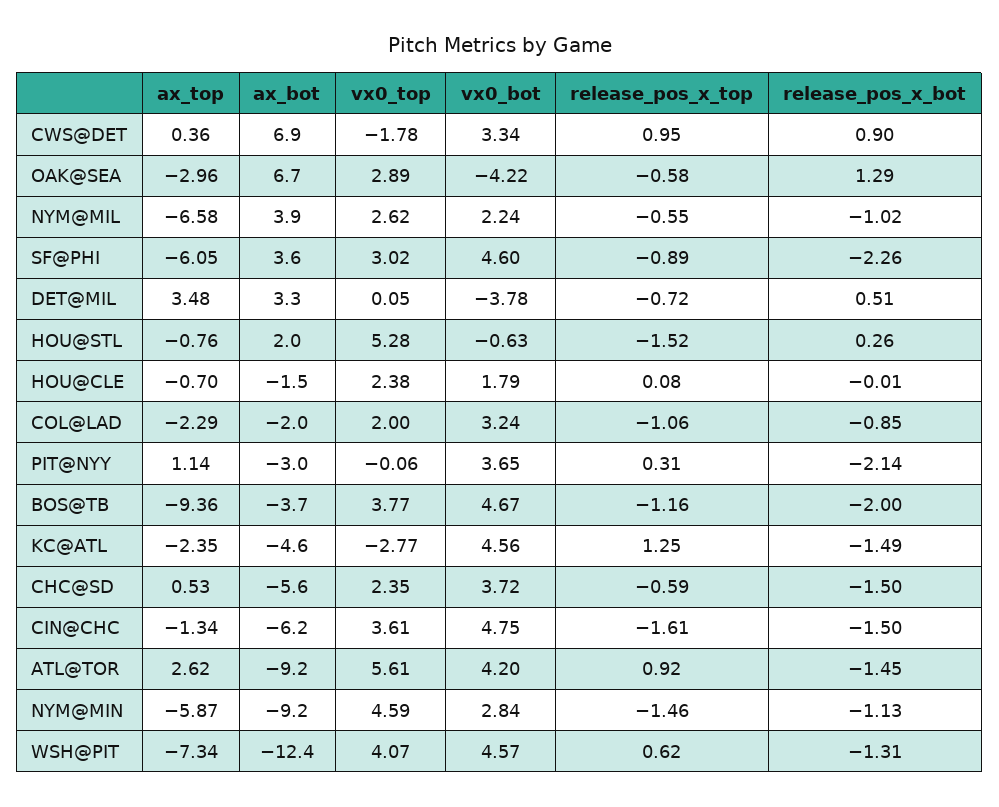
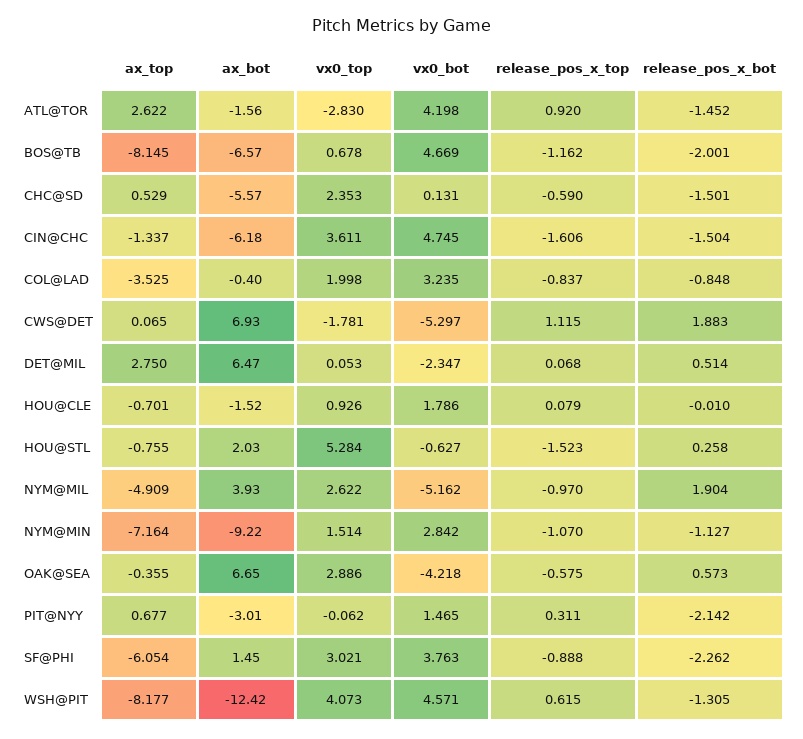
ax_top, CWS@DET: 0.36 -> 0.065
vx0_bot, CWS@DET: 3.34 -> -5.297
release_pos_x_top, CWS@DET: 0.95 -> 1.115
release_pos_x_bot, CWS@DET: 0.9 -> 1.883
ax_top, OAK@SEA: -2.96 -> -0.355
release_pos_x_bot, OAK@SEA: 1.29 -> 0.573
ax_top, NYM@MIL: -6.58 -> -4.909
vx0_bot, NYM@MIL: 2.24 -> -5.162
release_pos_x_top, NYM@MIL: -0.55 -> -0.97
release_pos_x_bot, NYM@MIL: -1.02 -> 1.904
ax_bot, SF@PHI: 3.6 -> 1.45
vx0_bot, SF@PHI: 4.6 -> 3.763
ax_top, DET@MIL: 3.48 -> 2.75
ax_bot, DET@MIL: 3.3 -> 6.47
vx0_bot, DET@MIL: -3.78 -> -2.347
release_pos_x_top, DET@MIL: -0.72 -> 0.068
vx0_top, HOU@CLE: 2.38 -> 0.926
ax_top, COL@LAD: -2.29 -> -3.525
ax_bot, COL@LAD: -2 -> -0.4
release_pos_x_top, COL@LAD: -1.06 -> -0.837
ax_top, PIT@NYY: 1.14 -> 0.677
vx0_bot, PIT@NYY: 3.65 -> 1.465
ax_top, BOS@TB: -9.36 -> -8.145
ax_bot, BOS@TB: -3.7 -> -6.57
vx0_top, BOS@TB: 3.77 -> 0.678
ax_top, KC@ATL: -2.35 -> none
ax_bot, KC@ATL: -4.6 -> none
vx0_top, KC@ATL: -2.77 -> none
vx0_bot, KC@ATL: 4.56 -> none
release_pos_x_top, KC@ATL: 1.25 -> none
release_pos_x_bot, KC@ATL: -1.49 -> none
vx0_bot, CHC@SD: 3.72 -> 0.131
ax_bot, ATL@TOR: -9.2 -> -1.56
vx0_top, ATL@TOR: 5.61 -> -2.83
ax_top, NYM@MIN: -5.87 -> -7.164
vx0_top, NYM@MIN: 4.59 -> 1.514
release_pos_x_top, NYM@MIN: -1.46 -> -1.07
ax_top, WSH@PIT: -7.34 -> -8.177

